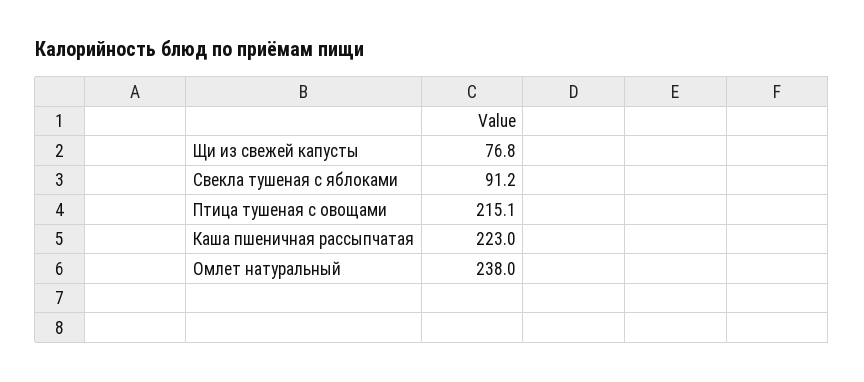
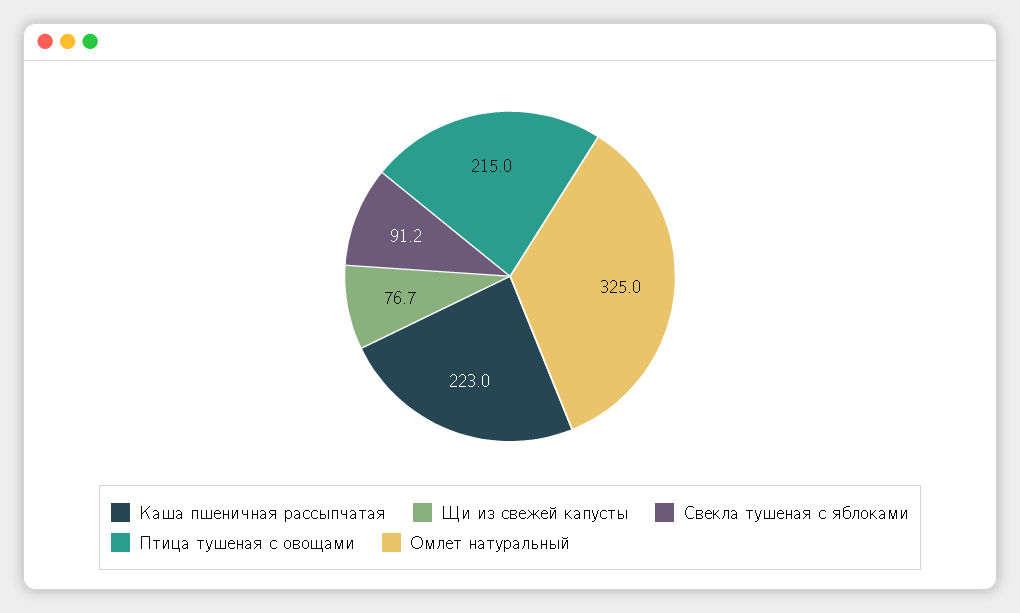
Щи из свежей капусты: 76.8 -> 76.7
Птица тушеная с овощами: 215.1 -> 215
Омлет натуральный: 238 -> 325

